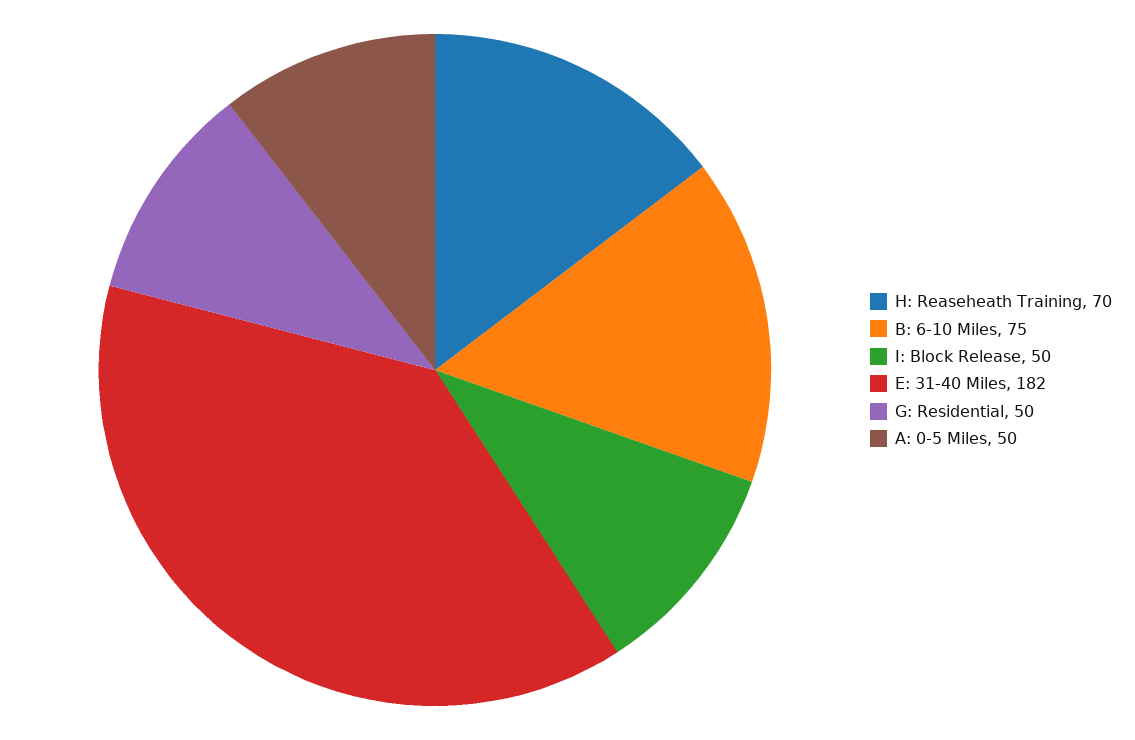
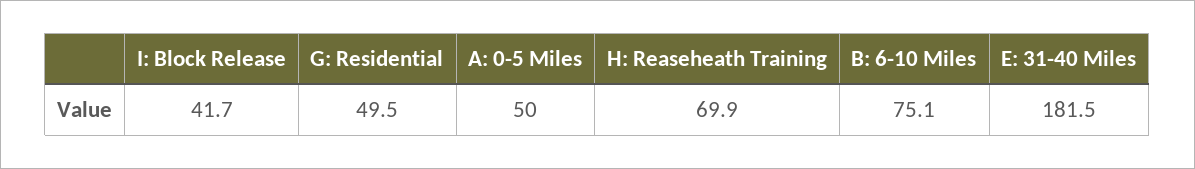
I: Block Release: 50 -> 41.7

